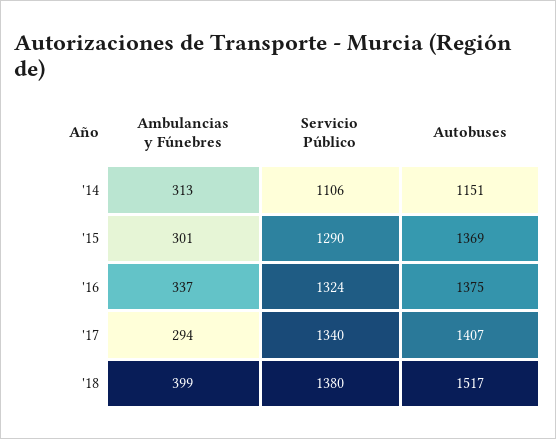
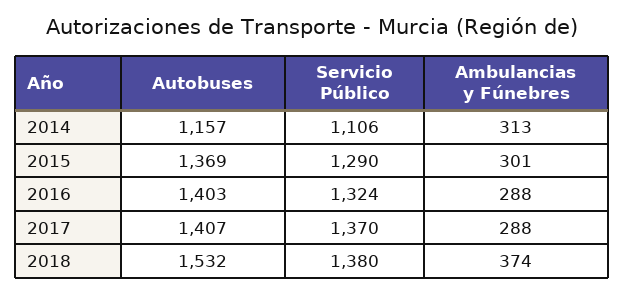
Autobuses, '14: 1151 -> 1157
Ambulancias y Fúnebres, '16: 337 -> 288
Autobuses, '16: 1375 -> 1403
Ambulancias y Fúnebres, '17: 294 -> 288
Servicio Público, '17: 1340 -> 1370
Ambulancias y Fúnebres, '18: 399 -> 374
Autobuses, '18: 1517 -> 1532

